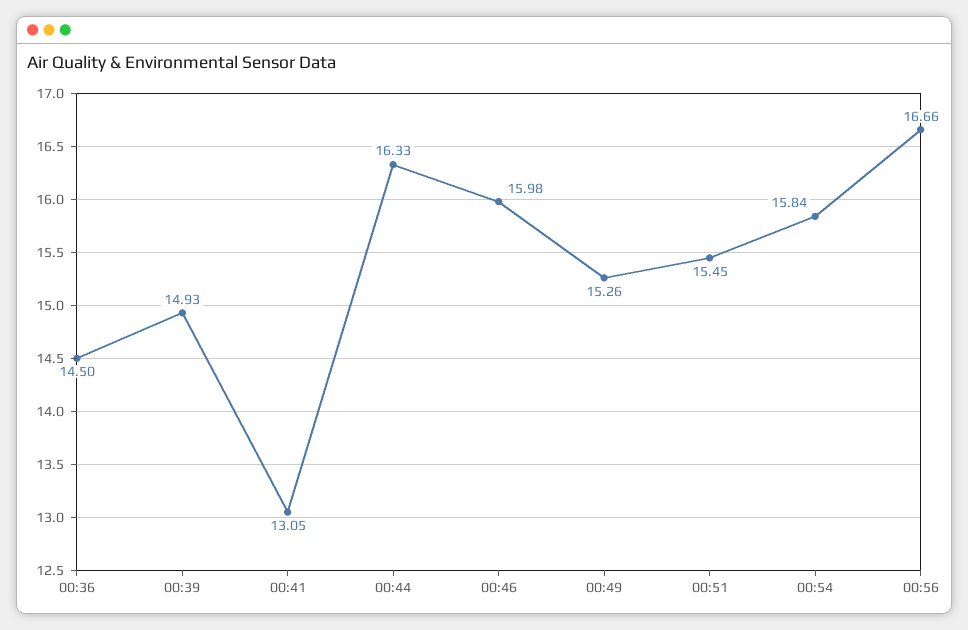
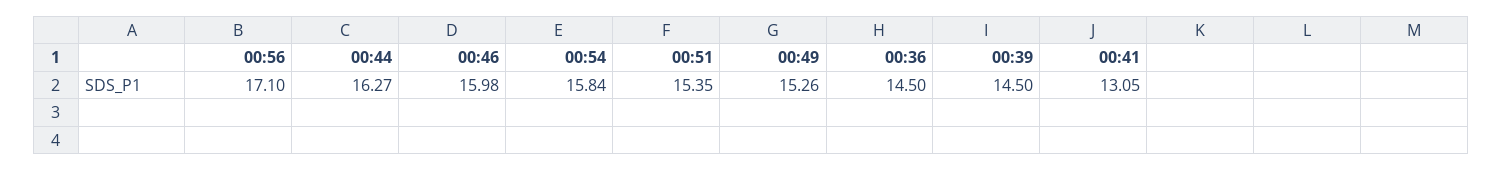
00:39: 14.93 -> 14.5
00:44: 16.33 -> 16.27
00:51: 15.45 -> 15.35
00:56: 16.66 -> 17.1

